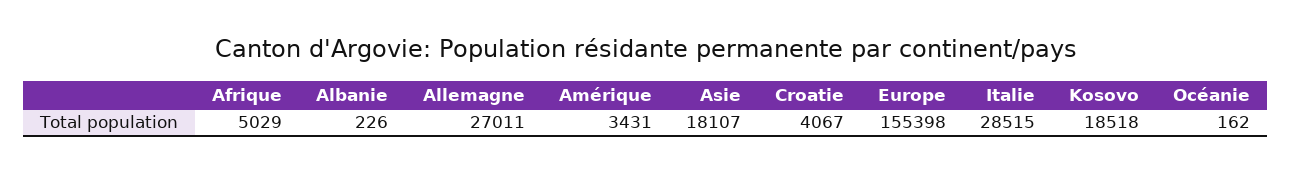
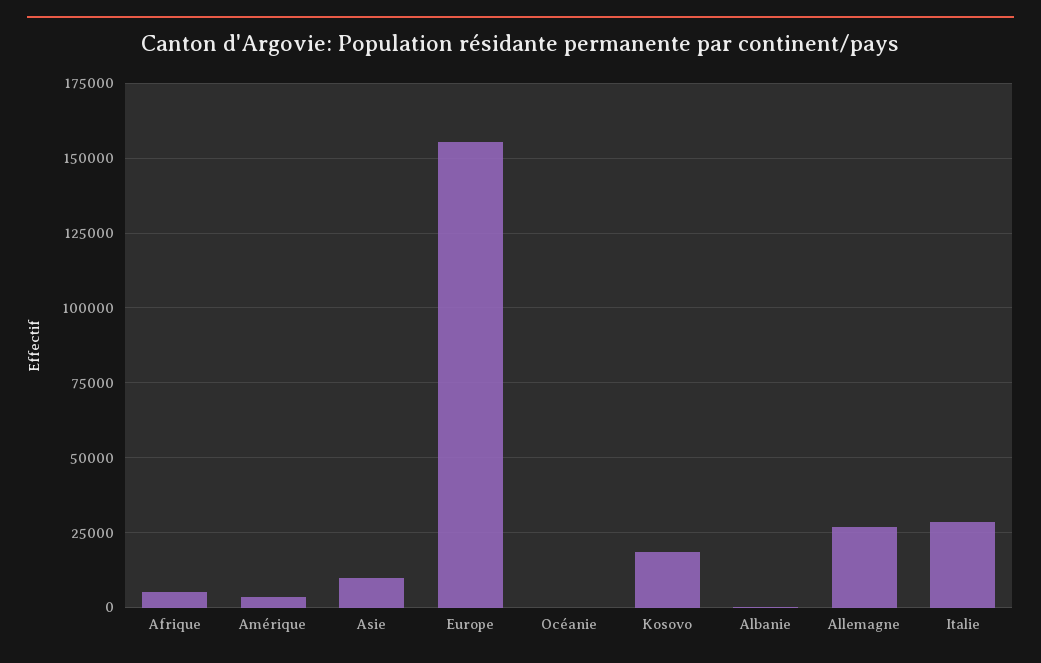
Asie: 18107 -> 10000
Croatie: 4067 -> none

